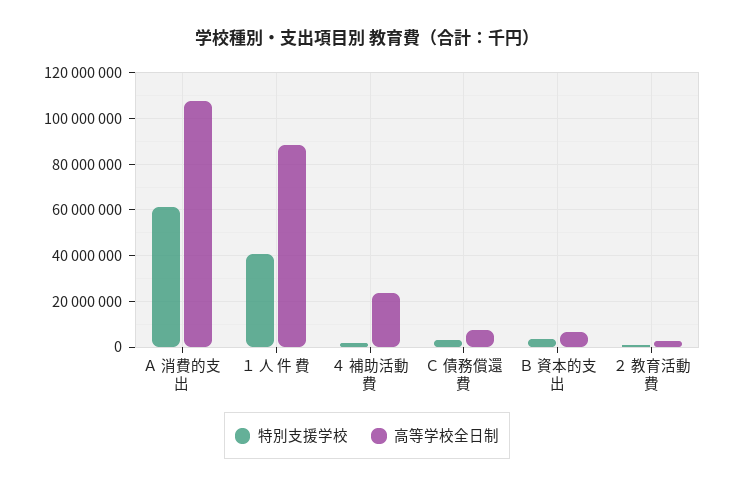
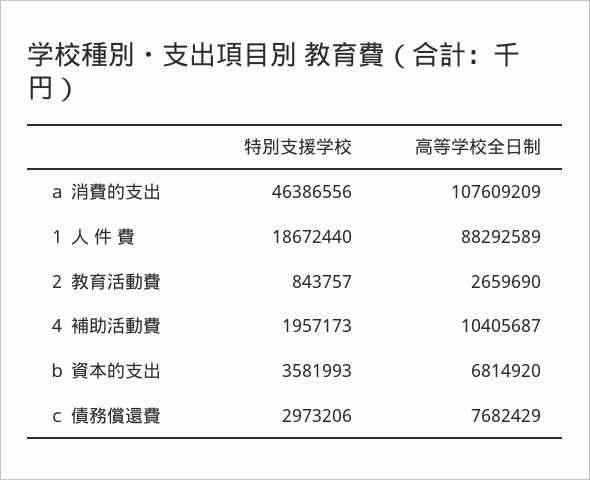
特別支援学校, Ａ 消費的支出: 60000000 -> 46386556
特別支援学校, １ 人 件 費: 40000000 -> 18672440
高等学校全日制, ４ 補助活動費: 25000000 -> 10405687

